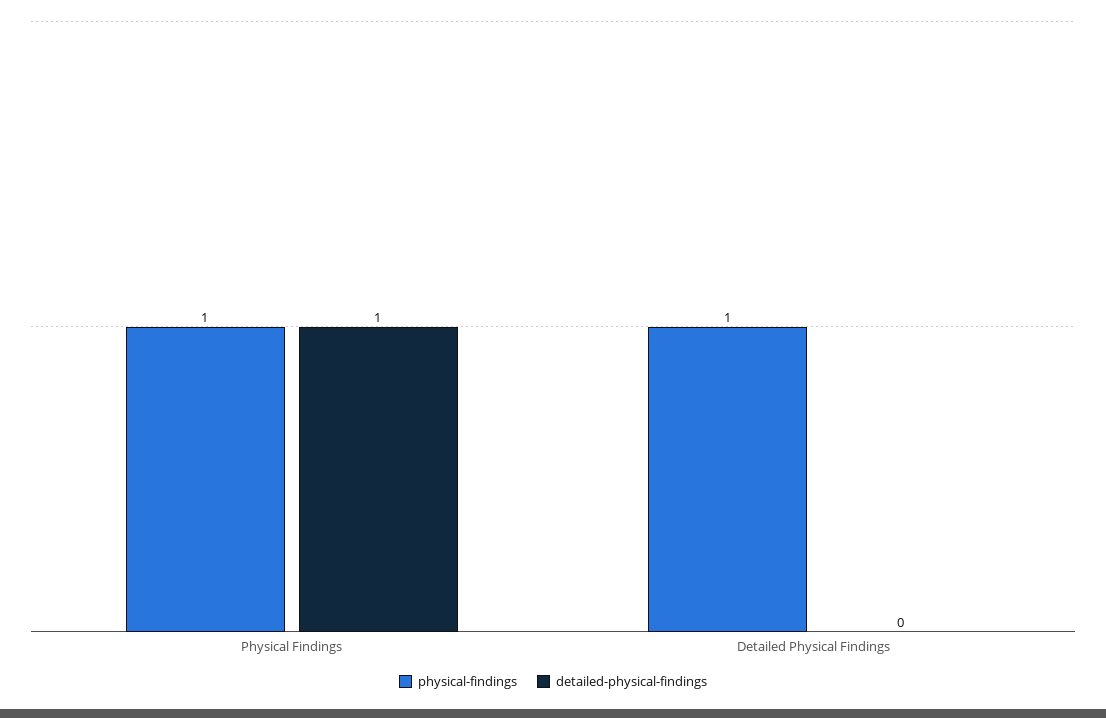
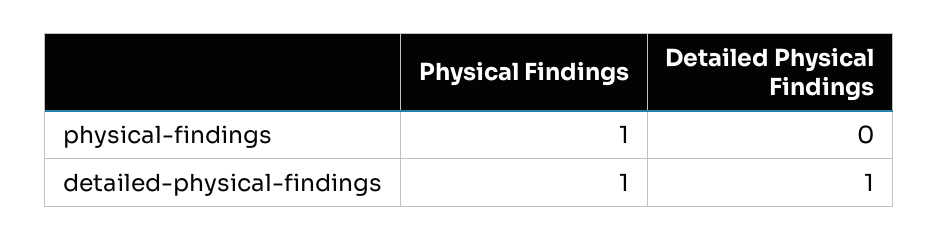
physical-findings, Detailed Physical Findings: 1 -> 0
detailed-physical-findings, Detailed Physical Findings: 0 -> 1

